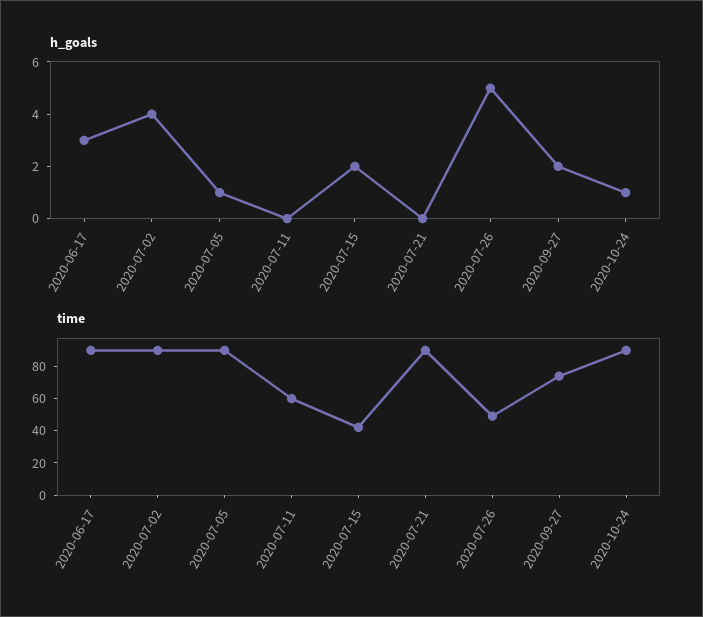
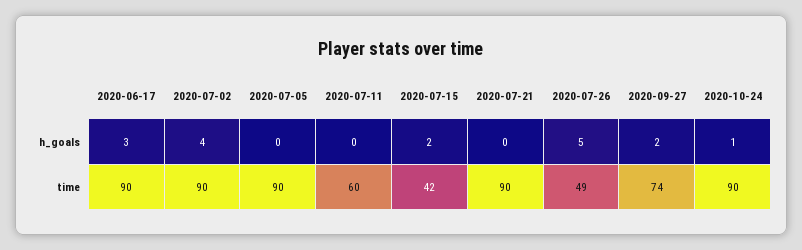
h_goals, 2020-07-05: 1 -> 0

